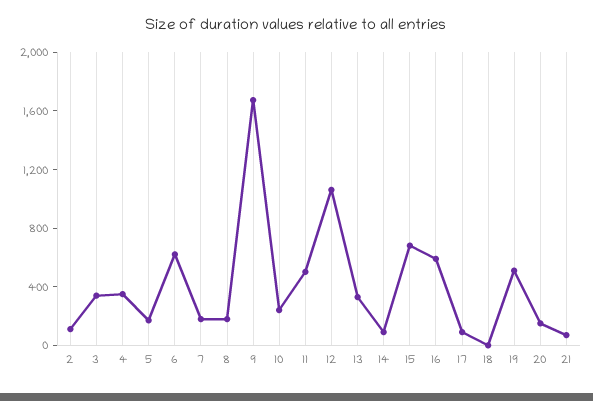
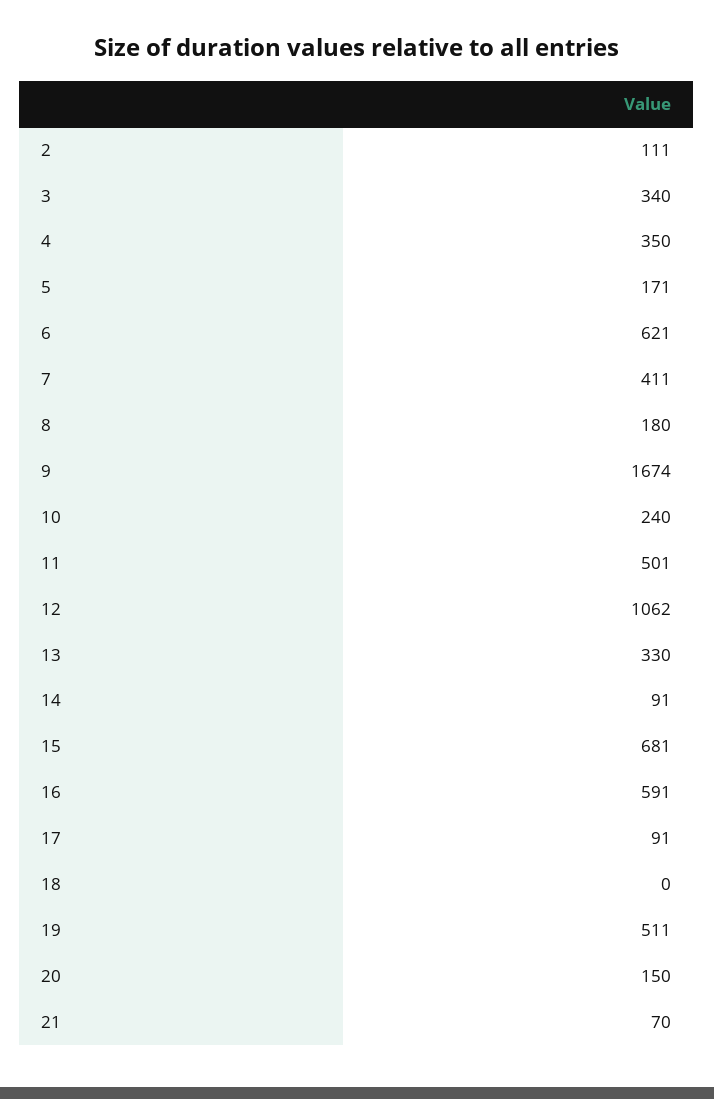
7: 200 -> 411

